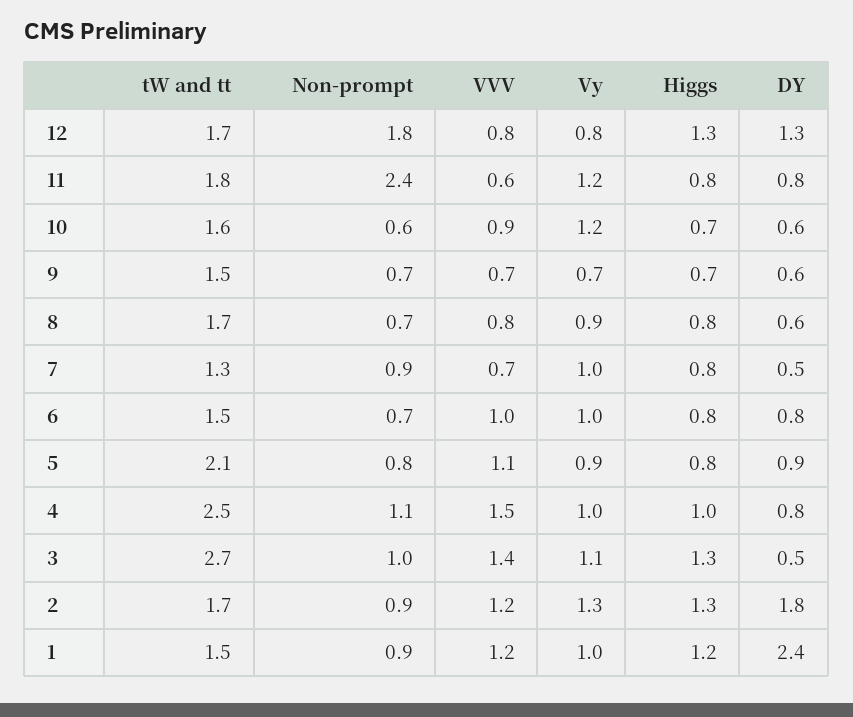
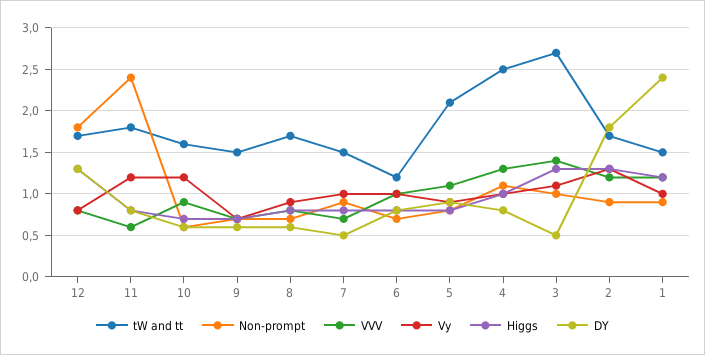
tW and tt, 7: 1.3 -> 1.5
tW and tt, 6: 1.5 -> 1.2
VVV, 4: 1.5 -> 1.3

